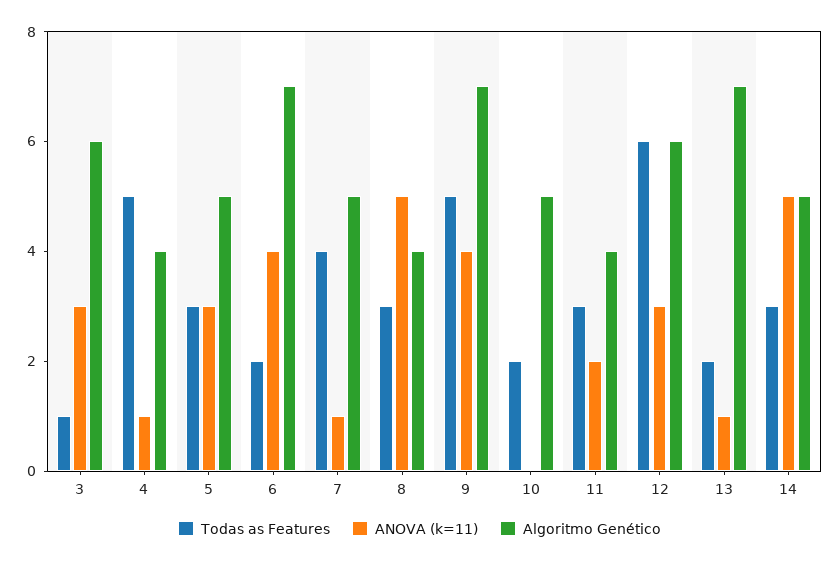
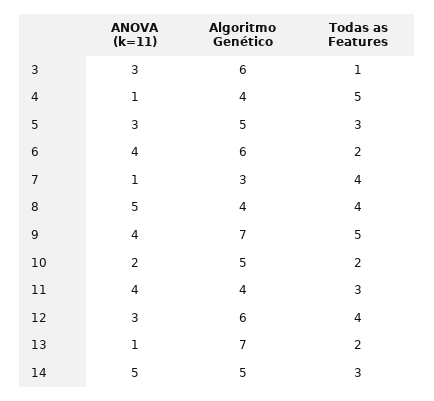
Algoritmo Genético, 6: 7 -> 6
Algoritmo Genético, 7: 5 -> 3
Todas as Features, 8: 3 -> 4
ANOVA (k=11), 10: 0 -> 2
ANOVA (k=11), 11: 2 -> 4
Todas as Features, 12: 6 -> 4

